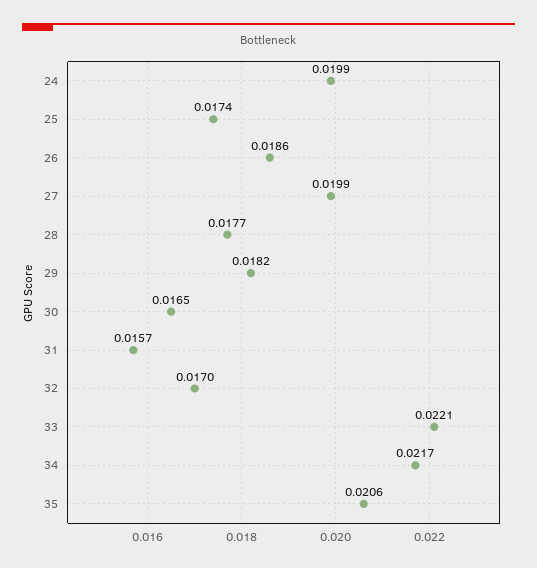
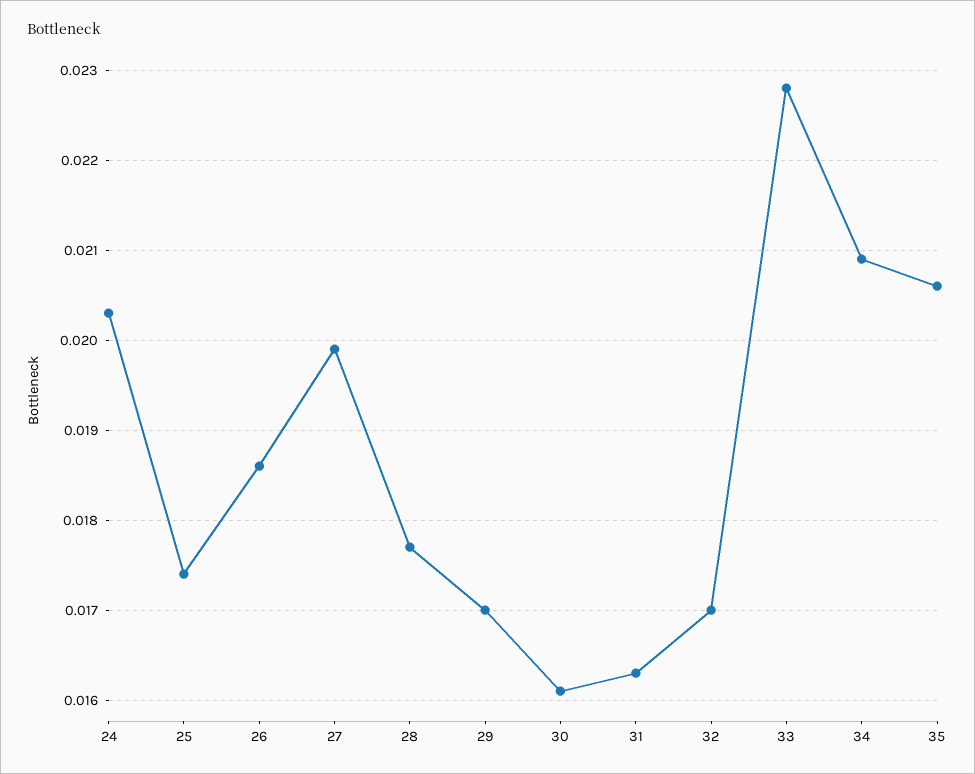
24: 0.0199 -> 0.0203
29: 0.0182 -> 0.017
30: 0.0165 -> 0.0161
31: 0.0157 -> 0.0163
33: 0.0221 -> 0.0228
34: 0.0217 -> 0.0209

